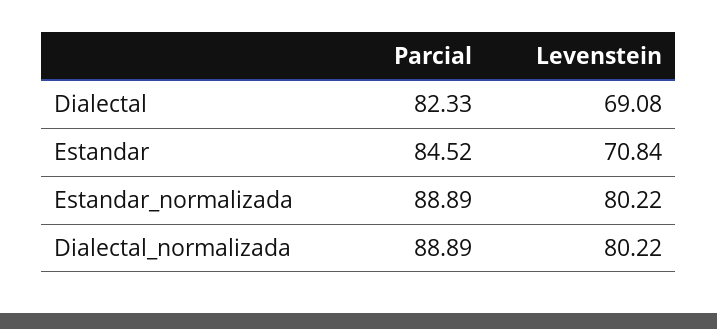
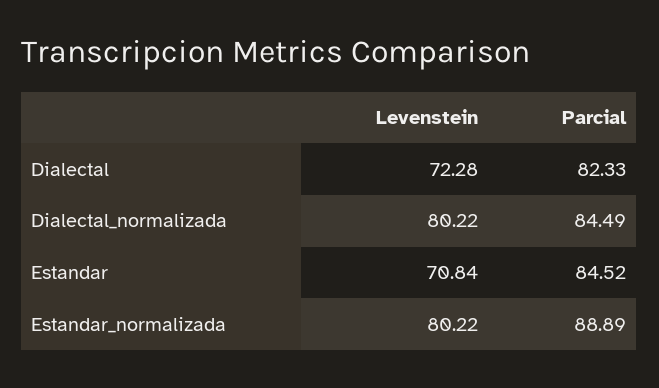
Levenstein, Dialectal: 69.08 -> 72.28
Parcial, Dialectal_normalizada: 88.89 -> 84.49

